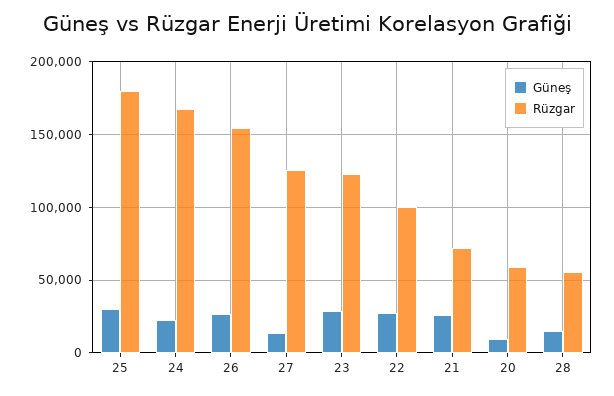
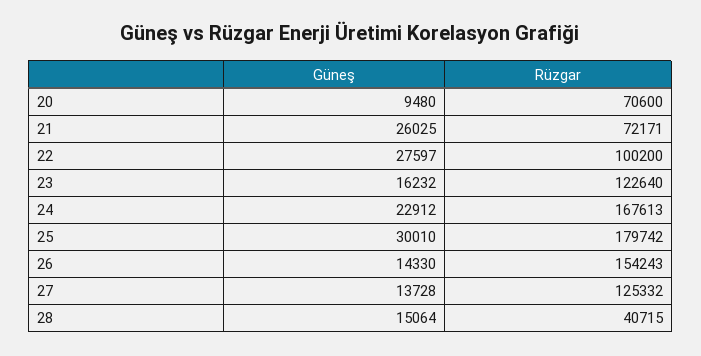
Güneş, 26: 25000 -> 14330
Güneş, 23: 30000 -> 16232
Rüzgar, 20: 60000 -> 70600
Rüzgar, 28: 55000 -> 40715

